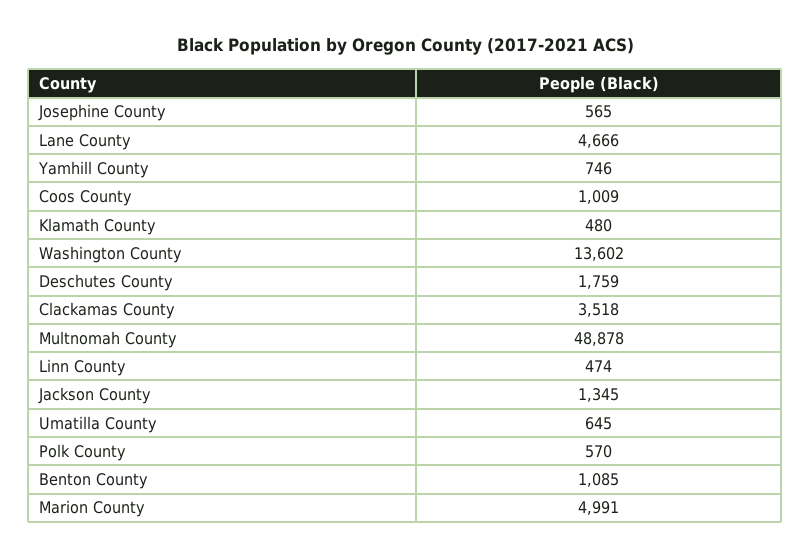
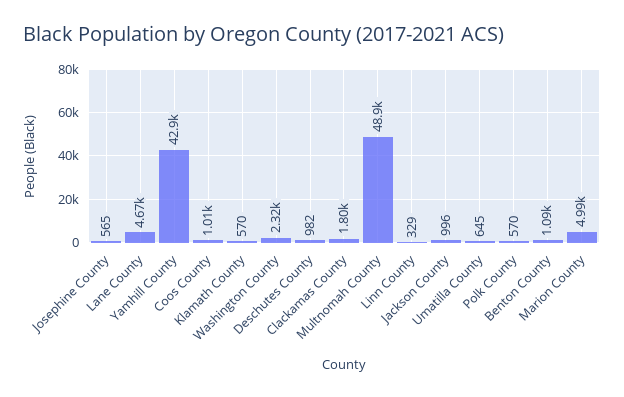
Yamhill County: 746 -> 42900
Klamath County: 480 -> 570
Washington County: 13602 -> 2320
Deschutes County: 1759 -> 982
Clackamas County: 3518 -> 1800
Linn County: 474 -> 329
Jackson County: 1345 -> 996

